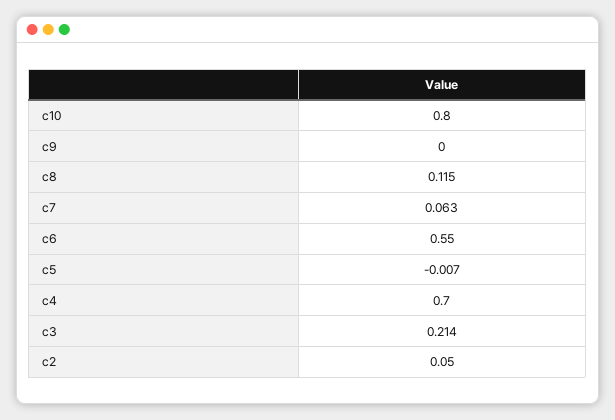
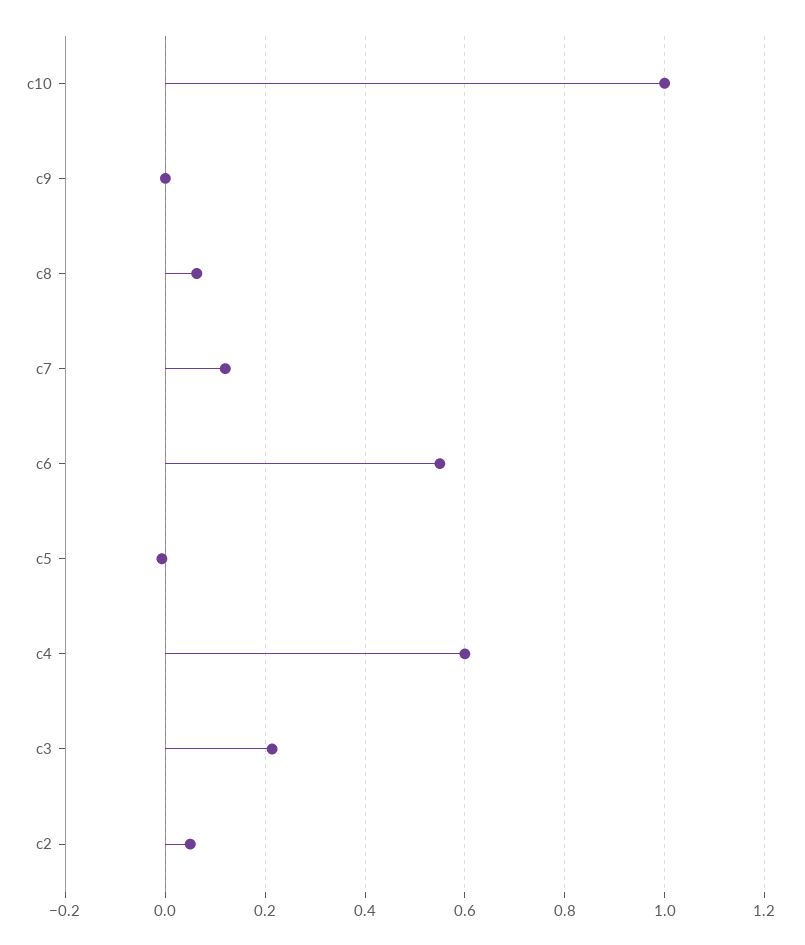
c10: 0.8 -> 1
c8: 0.115 -> 0.06
c7: 0.063 -> 0.12
c4: 0.7 -> 0.6

